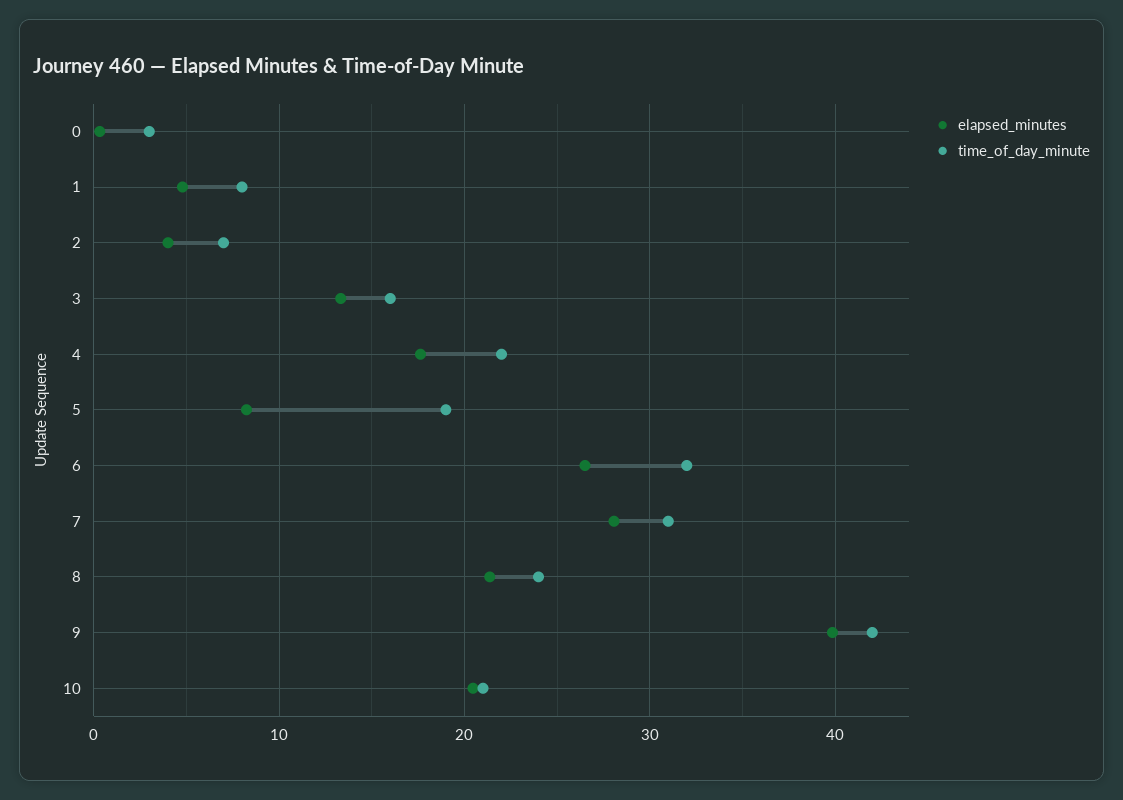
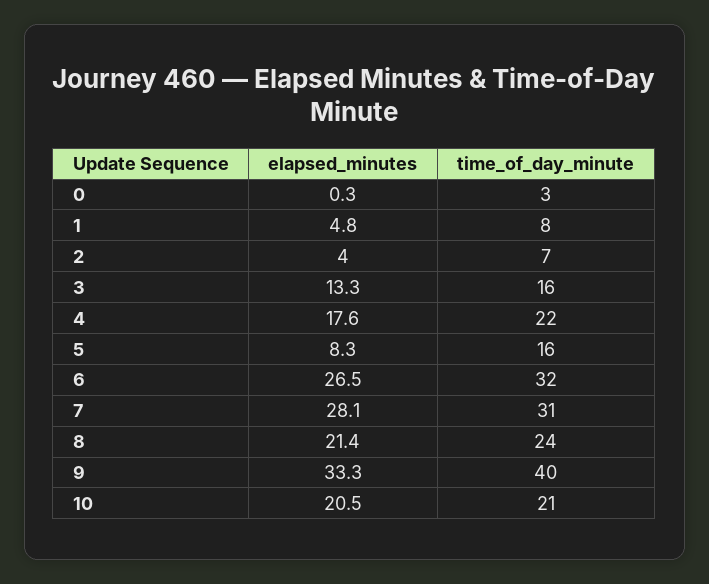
time_of_day_minute, 5: 19 -> 16
elapsed_minutes, 9: 40 -> 33.3
time_of_day_minute, 9: 42 -> 40

